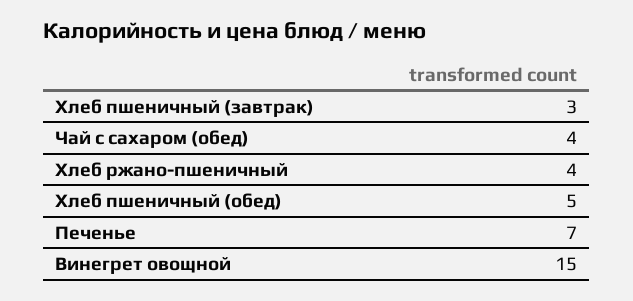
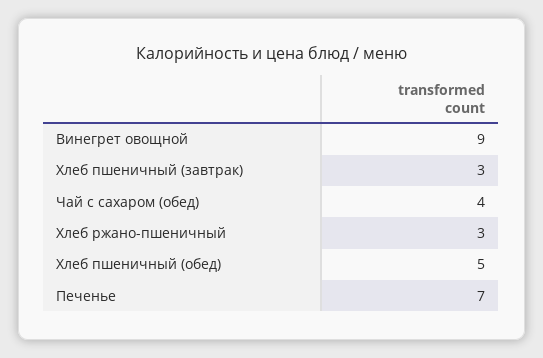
Хлеб ржано-пшеничный: 4 -> 3
Винегрет овощной: 15 -> 9

